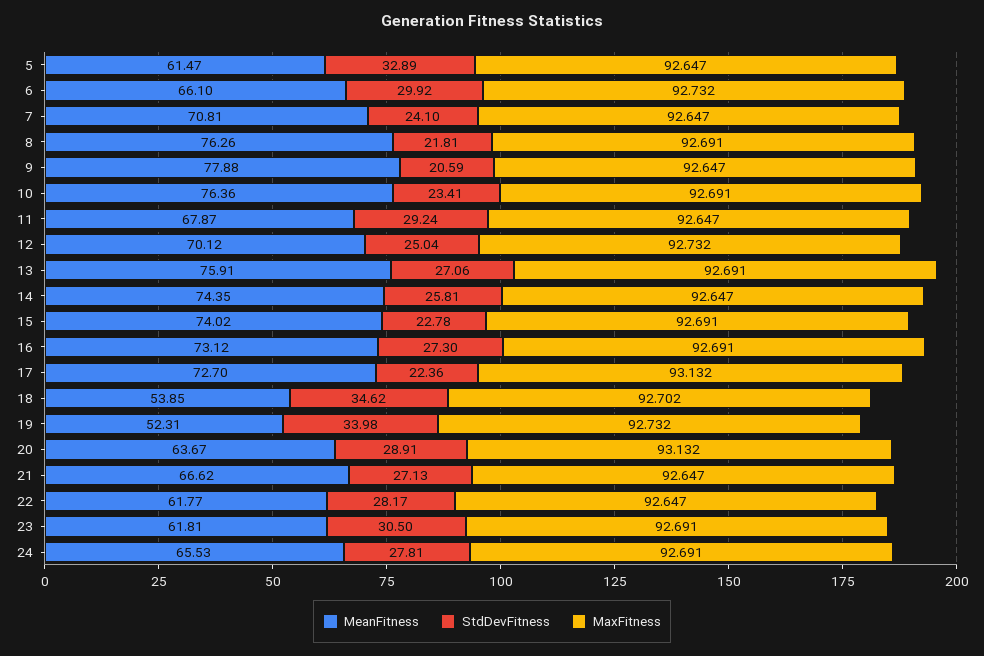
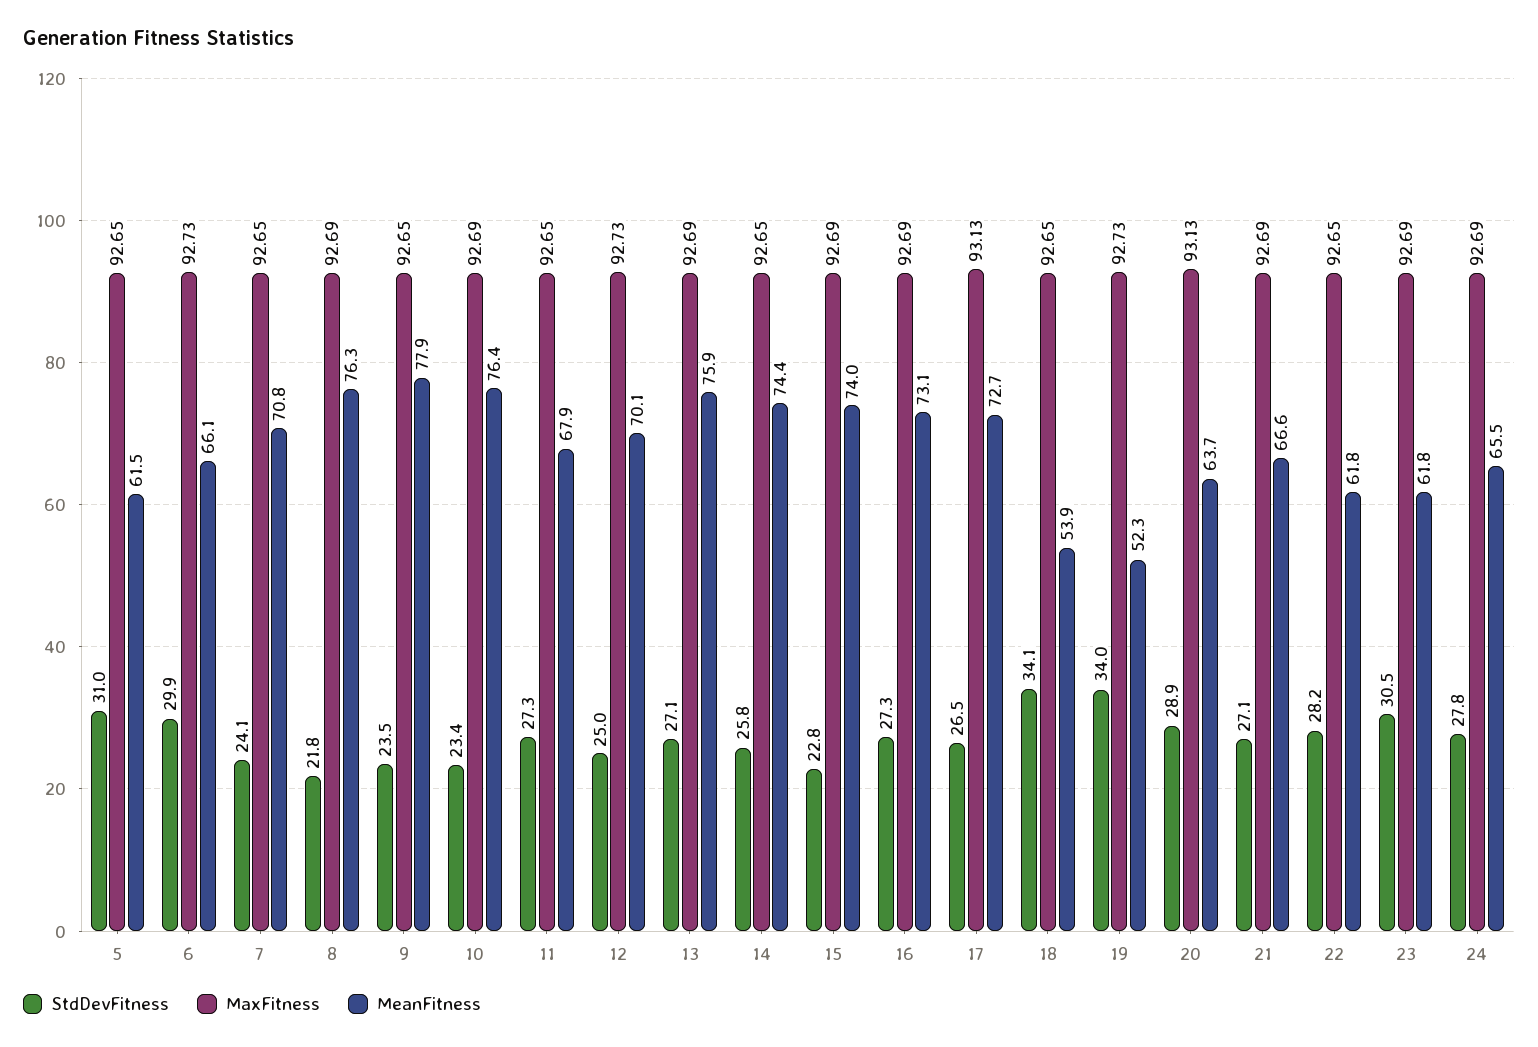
StdDevFitness, 5: 32.89 -> 31
StdDevFitness, 9: 20.59 -> 23.5
StdDevFitness, 11: 29.24 -> 27.3
StdDevFitness, 17: 22.36 -> 26.5
StdDevFitness, 18: 34.62 -> 34.1
MaxFitness, 18: 92.702 -> 92.65
MaxFitness, 21: 92.647 -> 92.69

